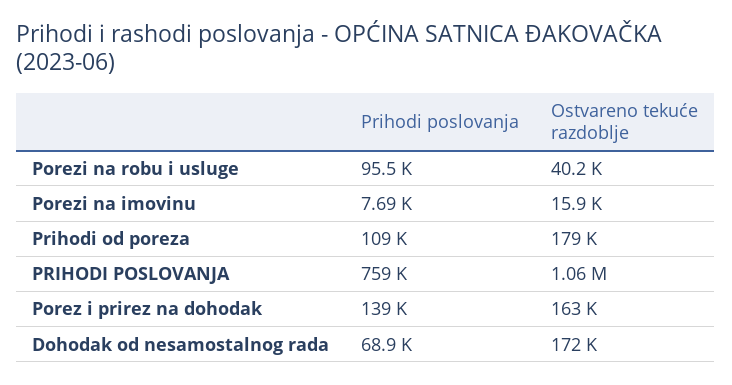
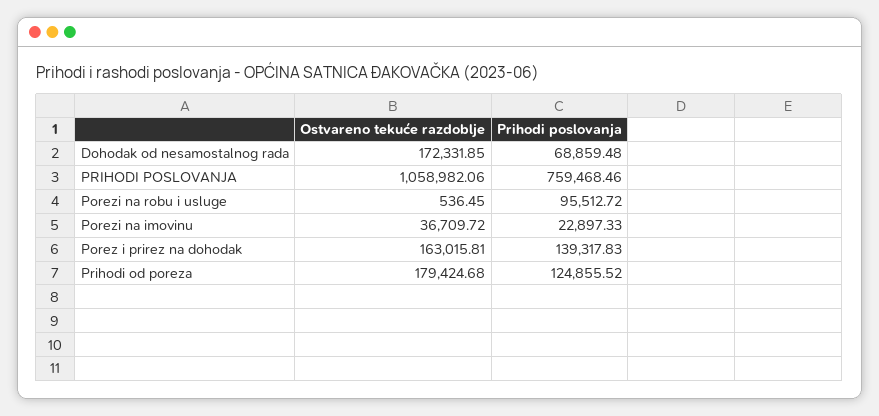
Ostvareno tekuće razdoblje, Porezi na robu i usluge: 40200 -> 536.45
Prihodi poslovanja, Porezi na imovinu: 7690 -> 22897.33
Ostvareno tekuće razdoblje, Porezi na imovinu: 15900 -> 36709.72
Prihodi poslovanja, Prihodi od poreza: 109000 -> 124855.52

